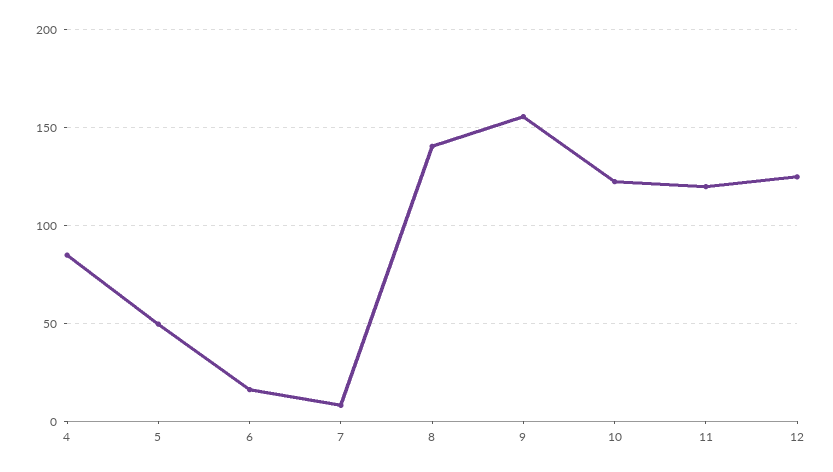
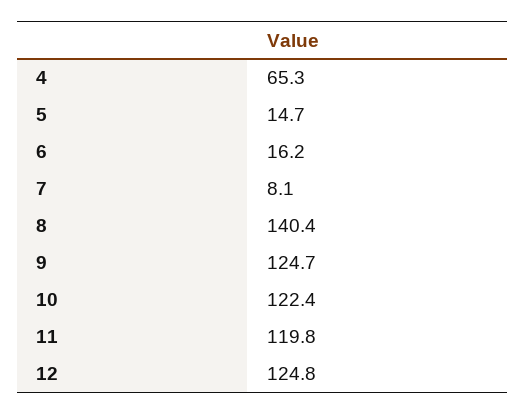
4: 85 -> 65.3
5: 50 -> 14.7
9: 155 -> 124.7

